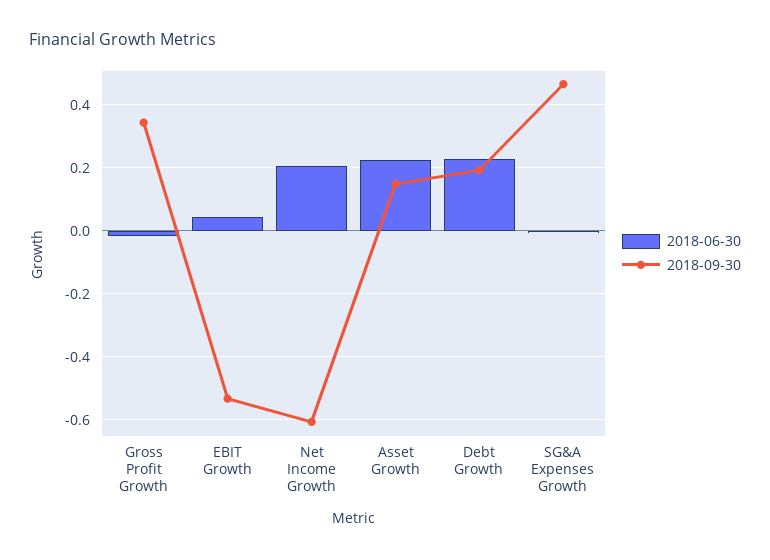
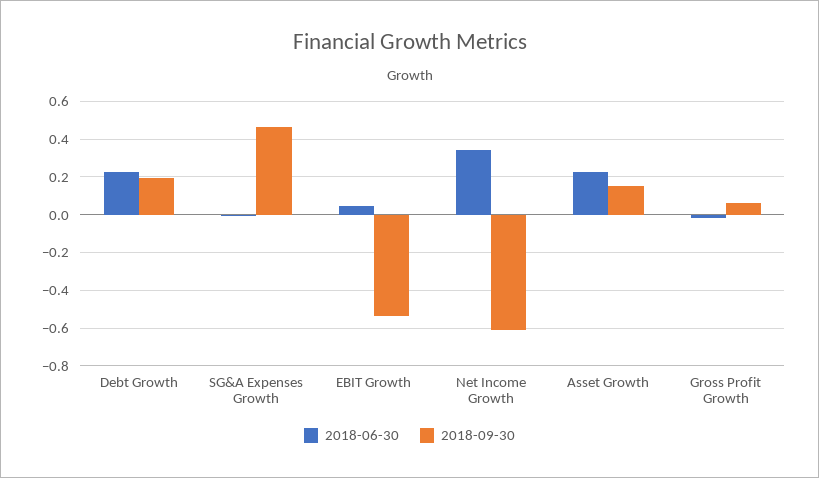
2018-09-30, Gross Profit Growth: 0.34 -> 0.05
2018-06-30, Net Income Growth: 0.2 -> 0.35

